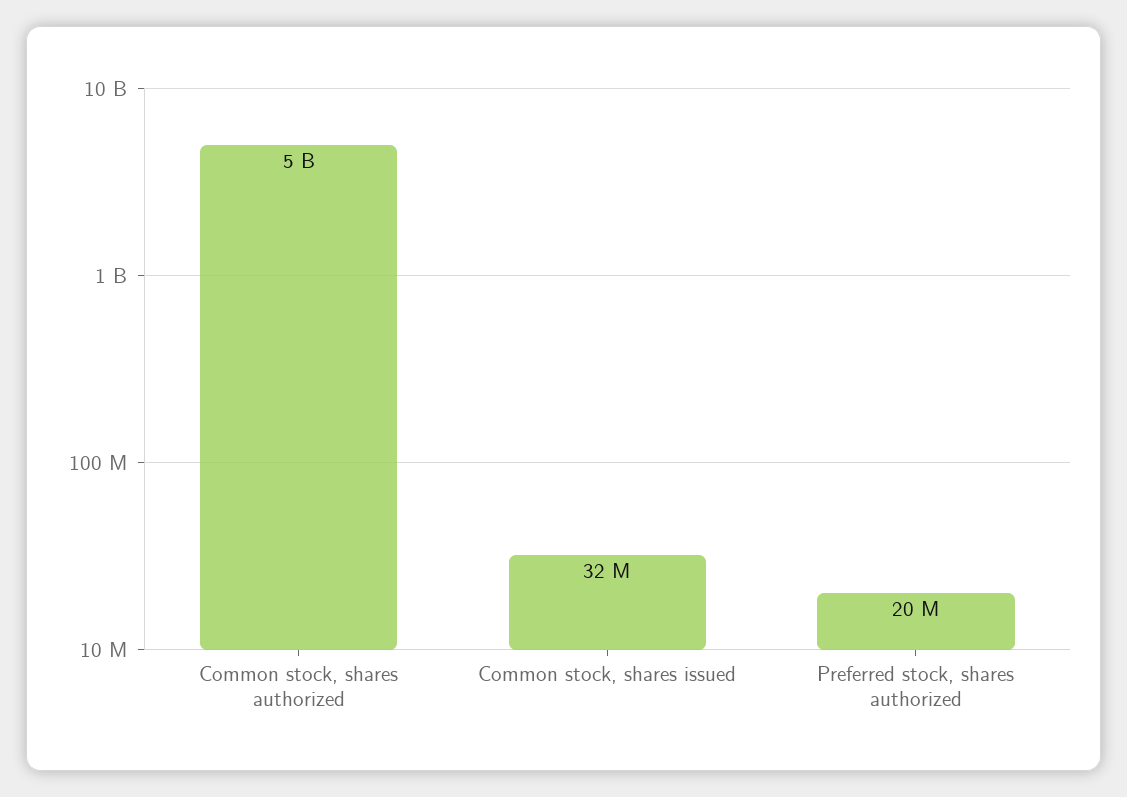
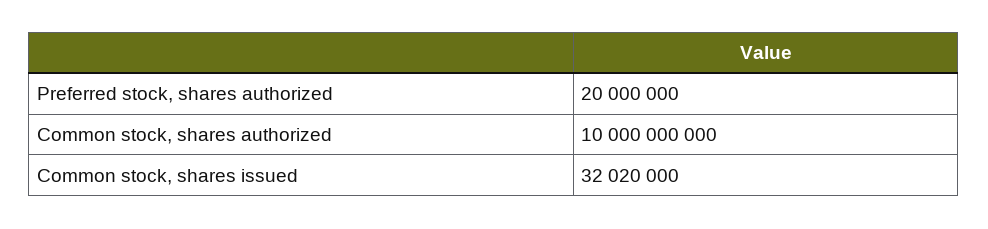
Common stock, shares authorized: 5000000000 -> 10000000000

